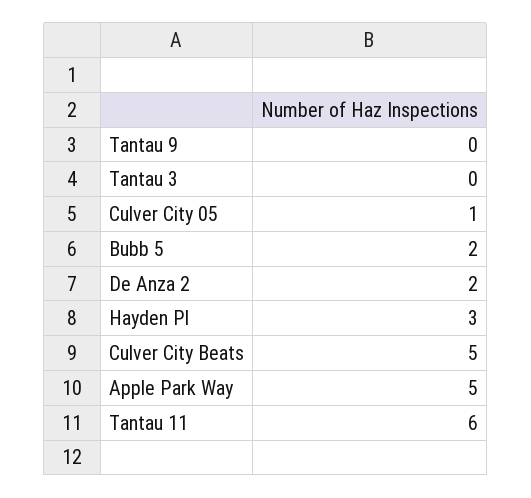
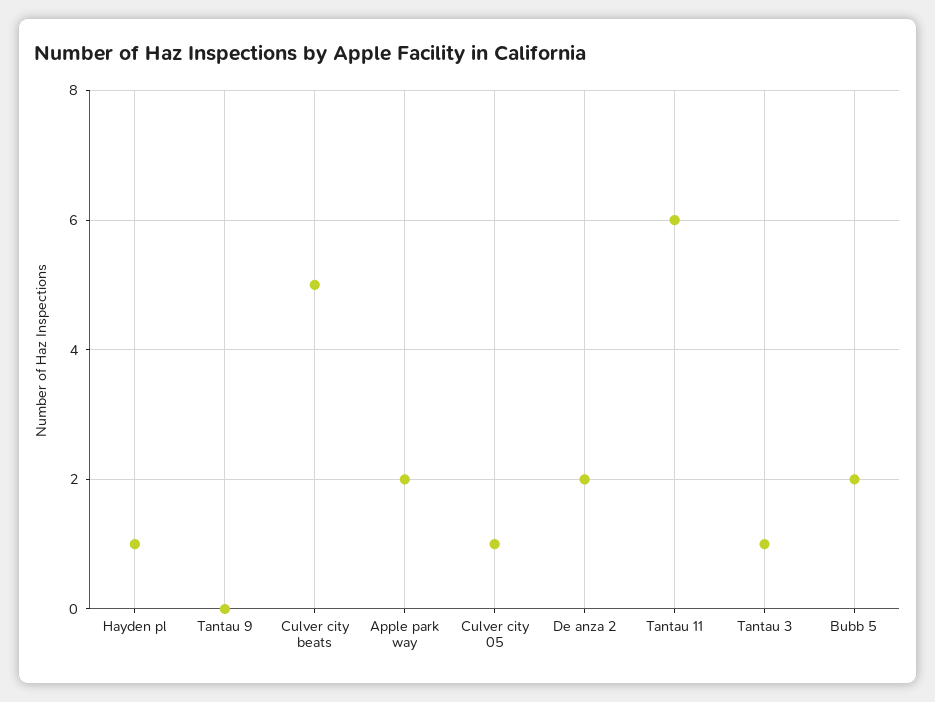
Tantau 3: 0 -> 1
Hayden Pl: 3 -> 1
Apple Park Way: 5 -> 2

